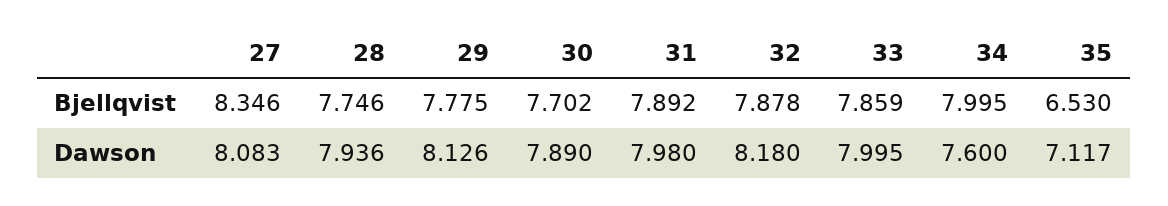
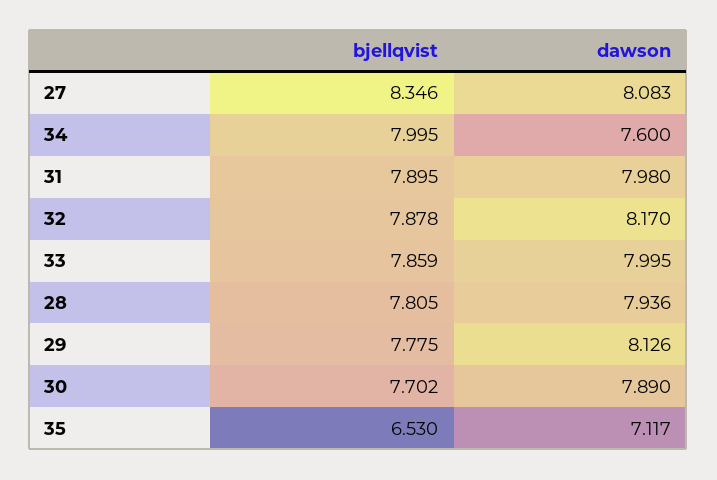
28, Bjellqvist: 7.746 -> 7.805
31, Bjellqvist: 7.892 -> 7.895
32, Dawson: 8.18 -> 8.17

